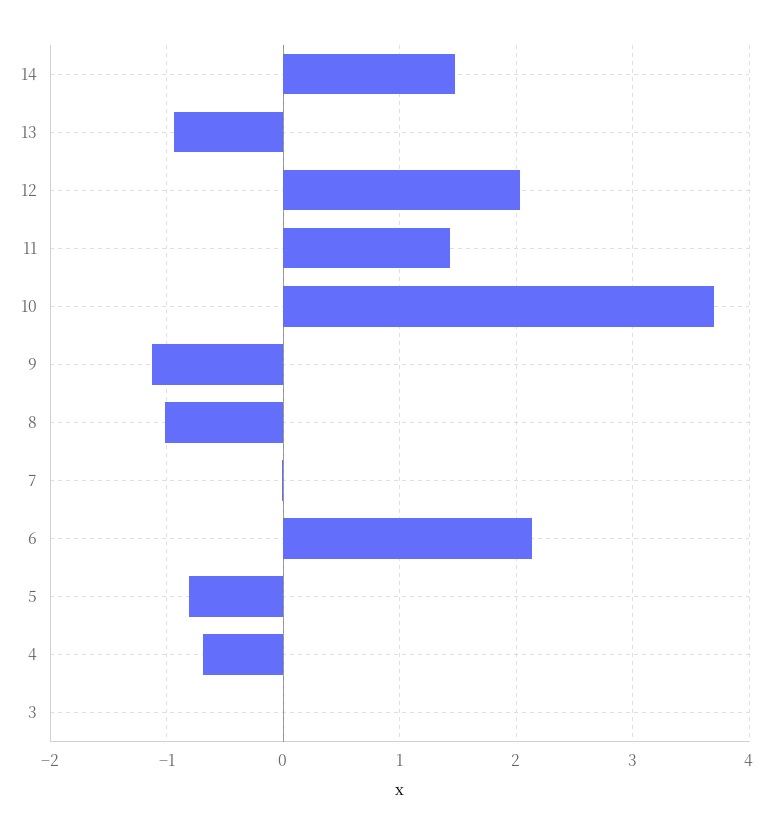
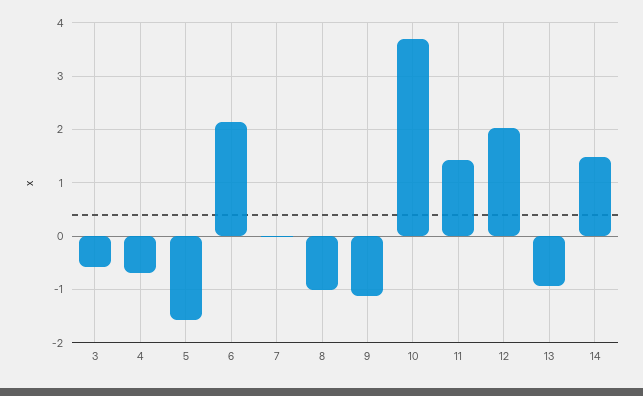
5: -0.8 -> -1.6
3: 0 -> -0.6

